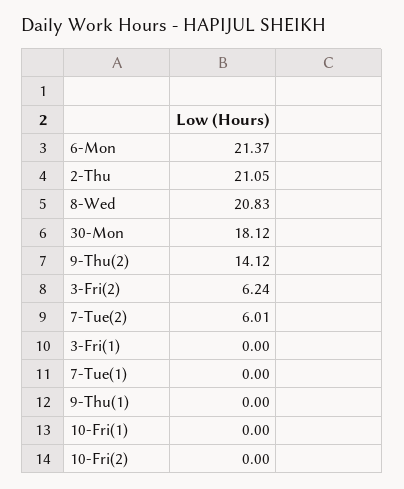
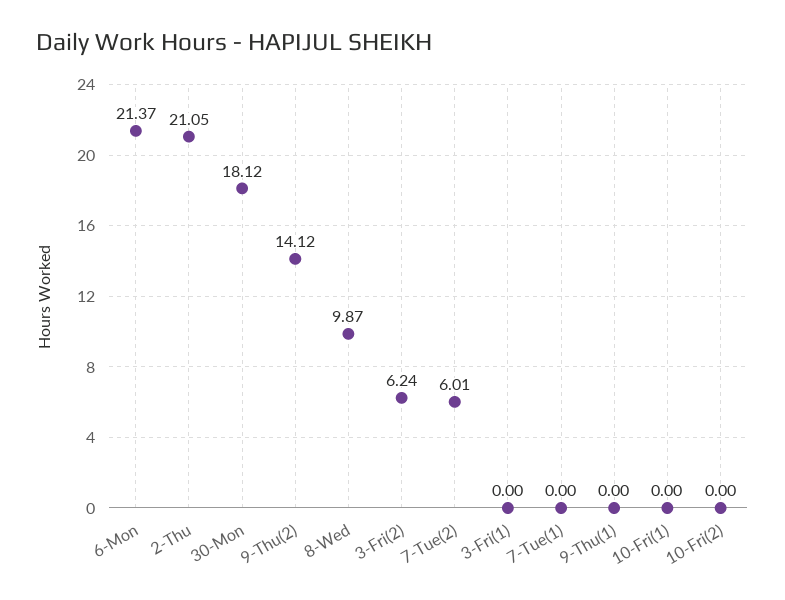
8-Wed: 20.83 -> 9.87

